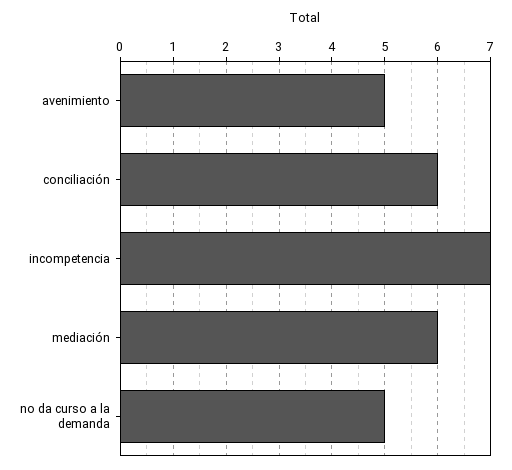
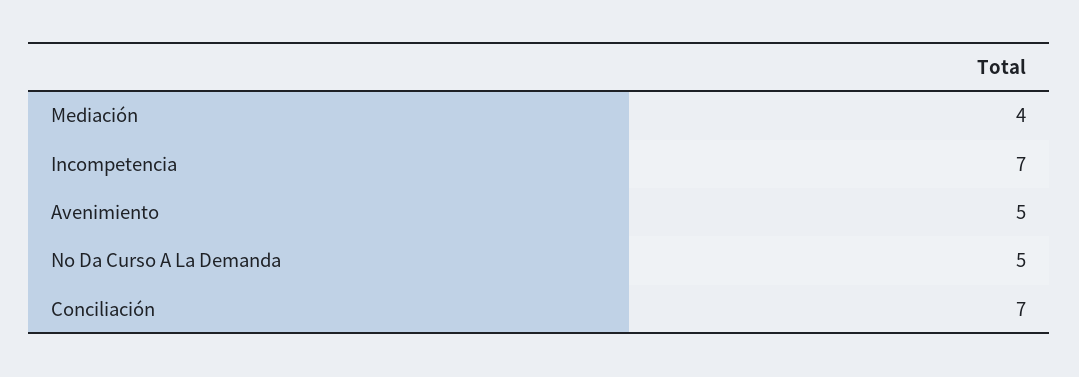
conciliación: 6 -> 7
mediación: 6 -> 4

